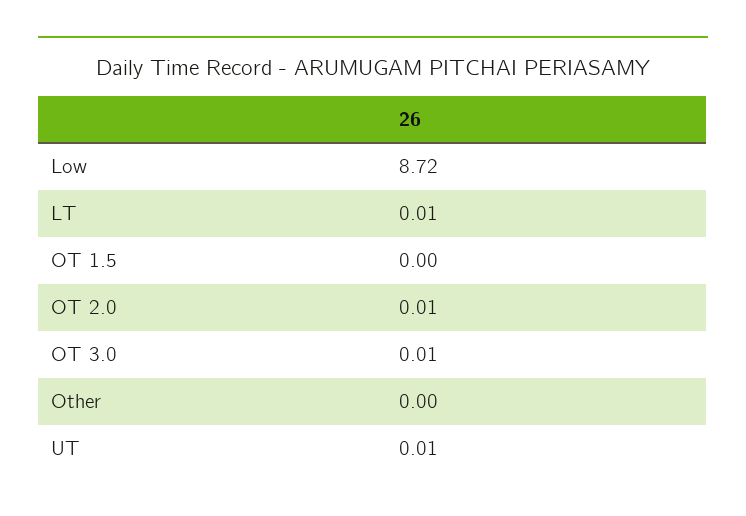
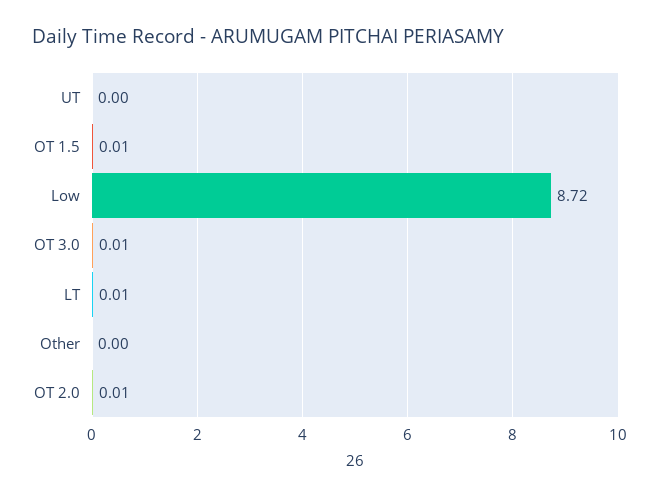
OT 1.5: 0 -> 0.01
UT: 0.01 -> 0

